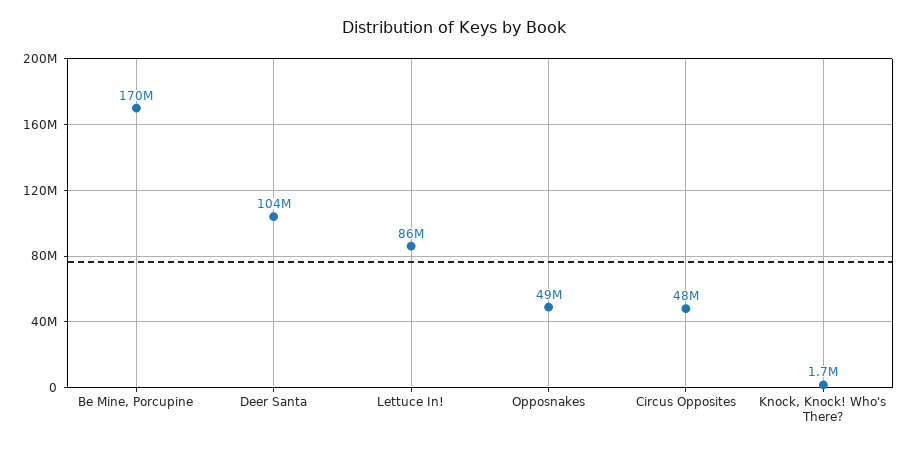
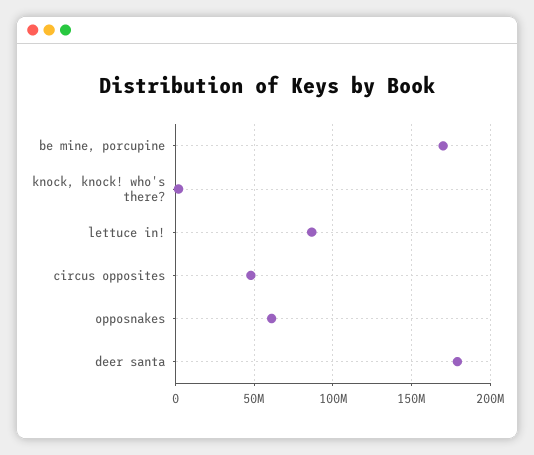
Deer Santa: 104000000 -> 180000000
Opposnakes: 49000000 -> 60000000

